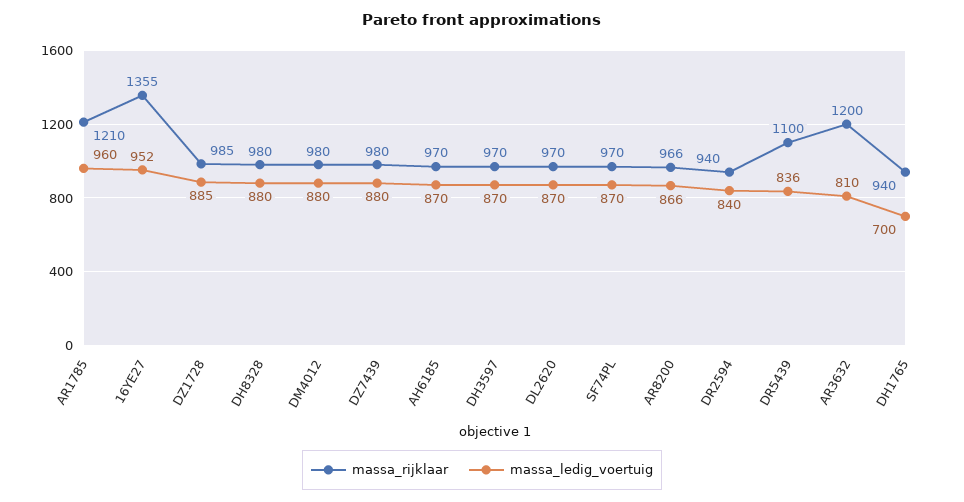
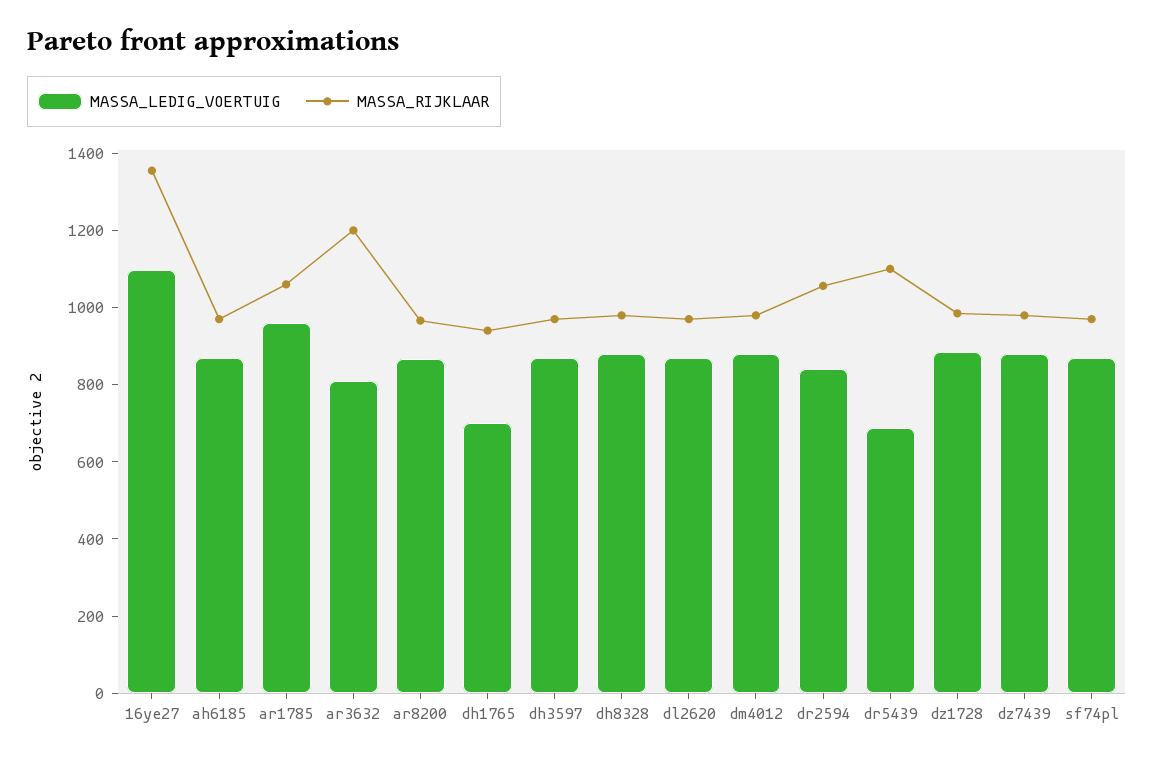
massa_rijklaar, AR1785: 1210 -> 1050
massa_ledig_voertuig, 16YE27: 952 -> 1100
massa_rijklaar, DR2594: 940 -> 1050
massa_ledig_voertuig, DR5439: 836 -> 700

